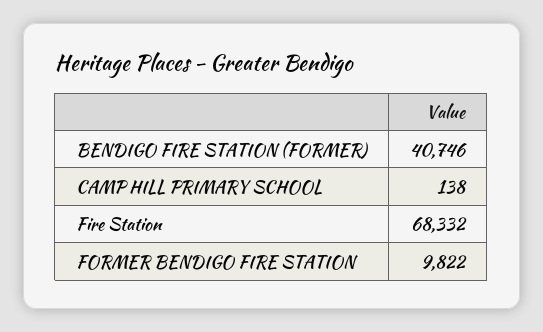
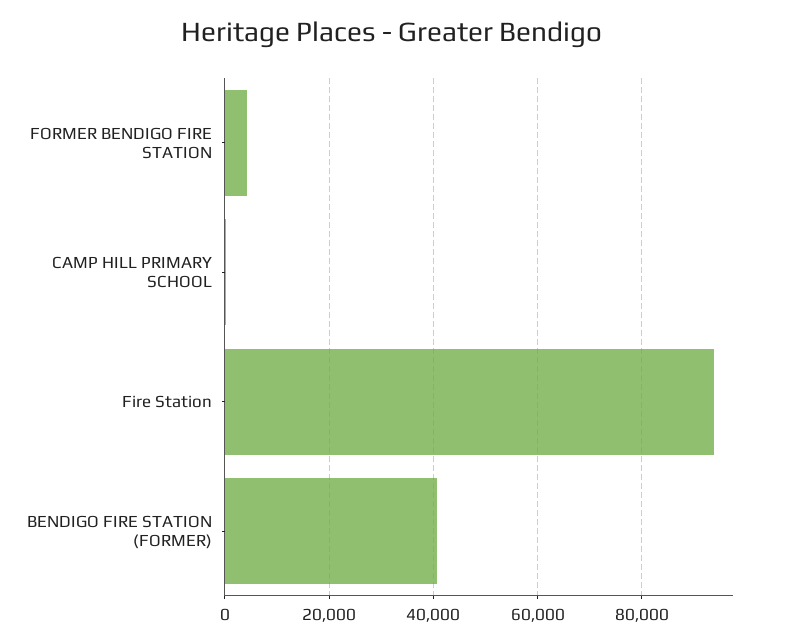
Fire Station: 68332 -> 94000
FORMER BENDIGO FIRE STATION: 9822 -> 4000

